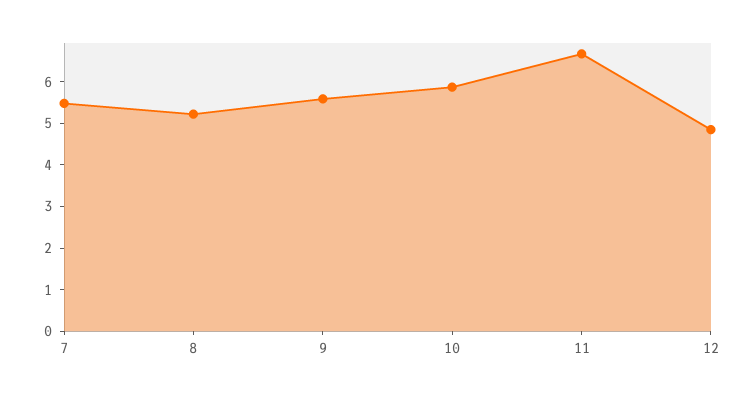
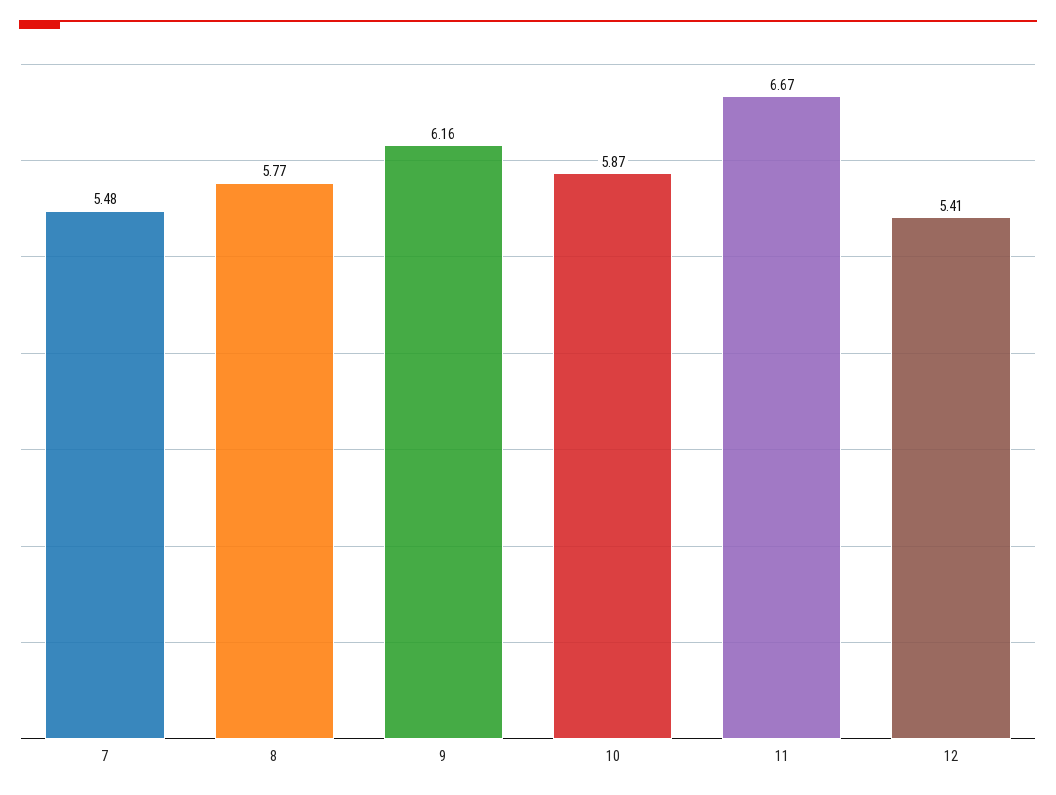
8: 5.2 -> 5.77
9: 5.6 -> 6.16
12: 4.8 -> 5.41

